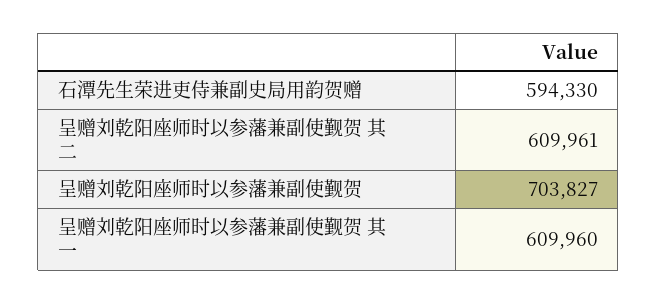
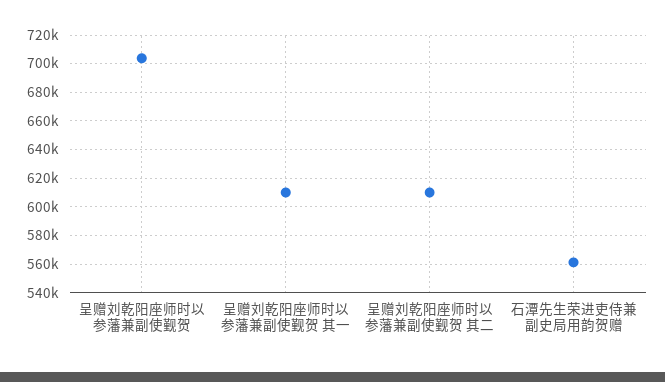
石潭先生荣进吏侍兼副史局用韵贺赠: 594330 -> 560000

